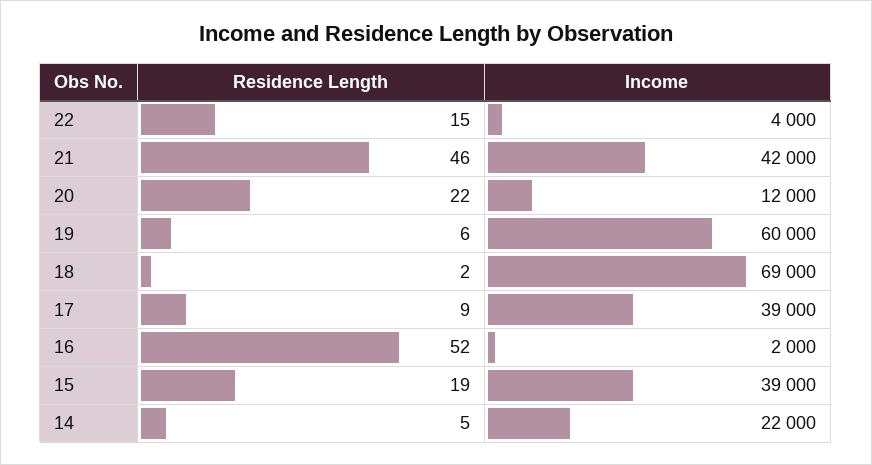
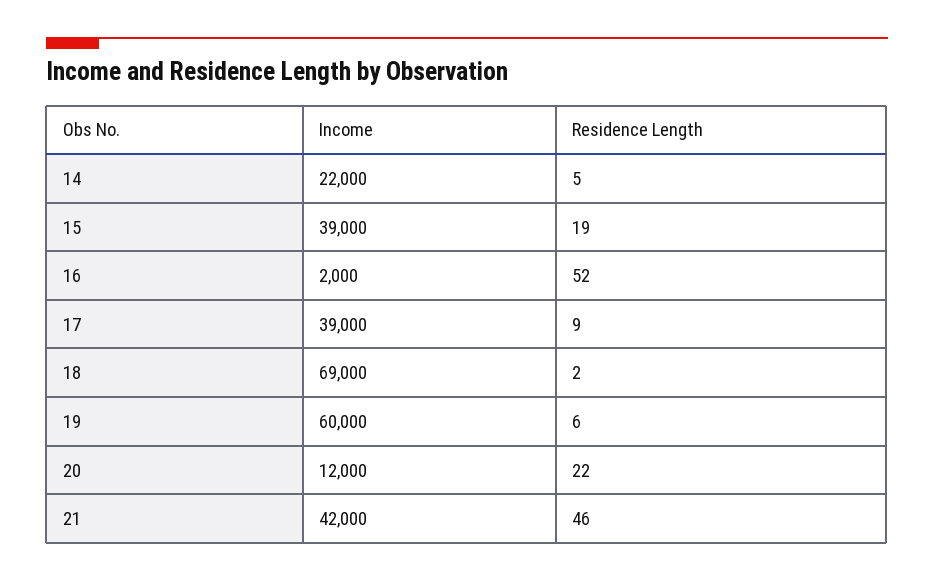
Residence Length, 22: 15 -> none
Income, 22: 4000 -> none

